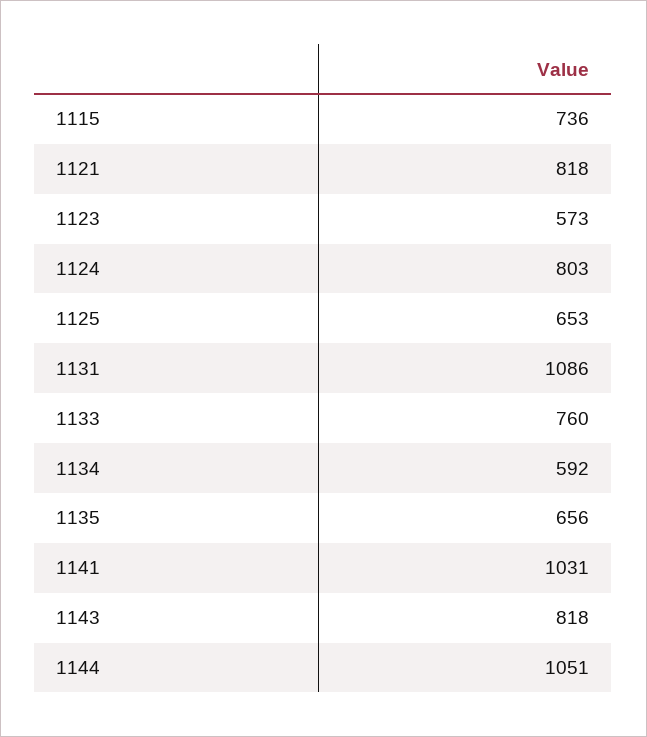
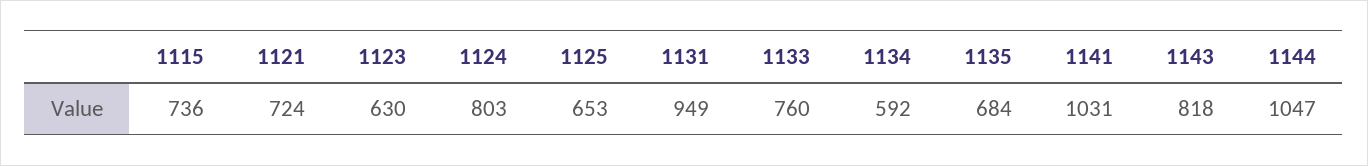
1121: 818 -> 724
1123: 573 -> 630
1131: 1086 -> 949
1135: 656 -> 684
1144: 1051 -> 1047

